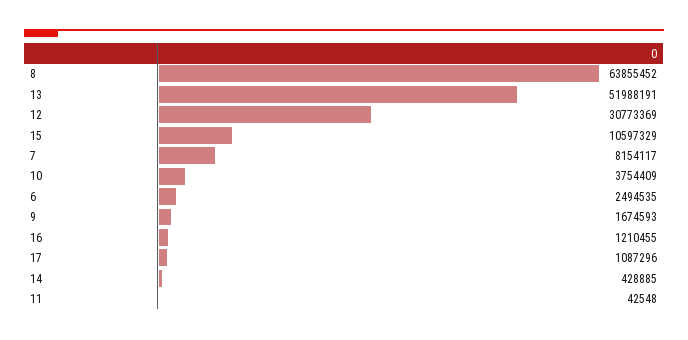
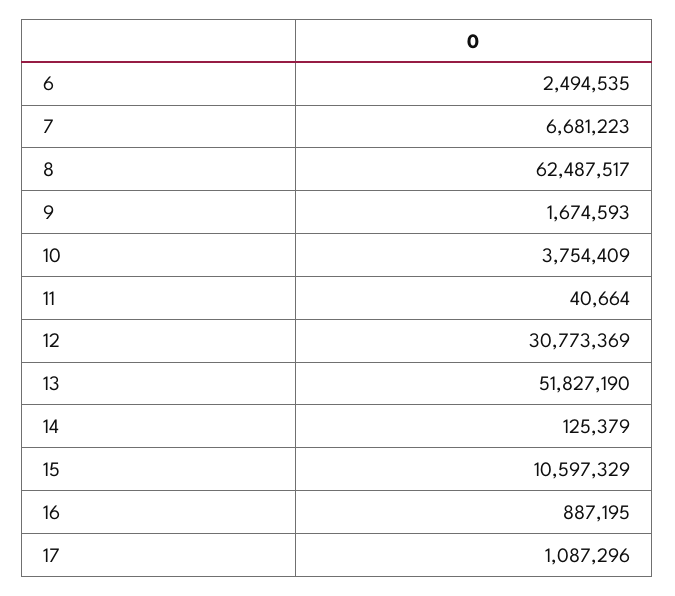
8: 63855452 -> 62487517
13: 51988191 -> 51827190
7: 8154117 -> 6681223
16: 1210455 -> 887195
14: 428885 -> 125379
11: 42548 -> 40664

